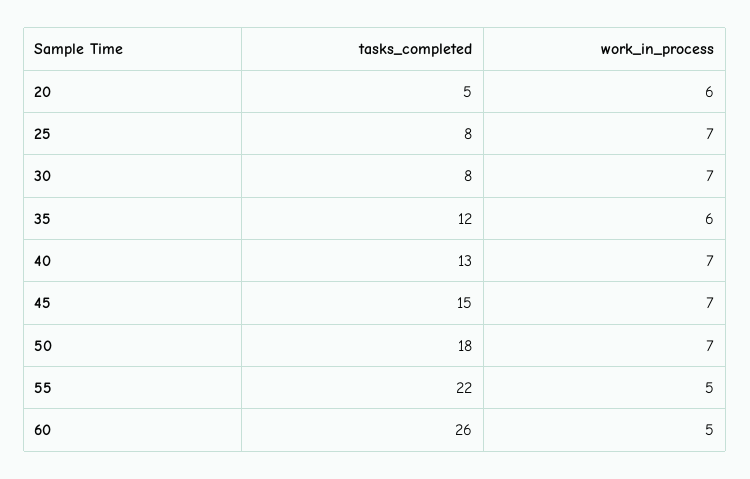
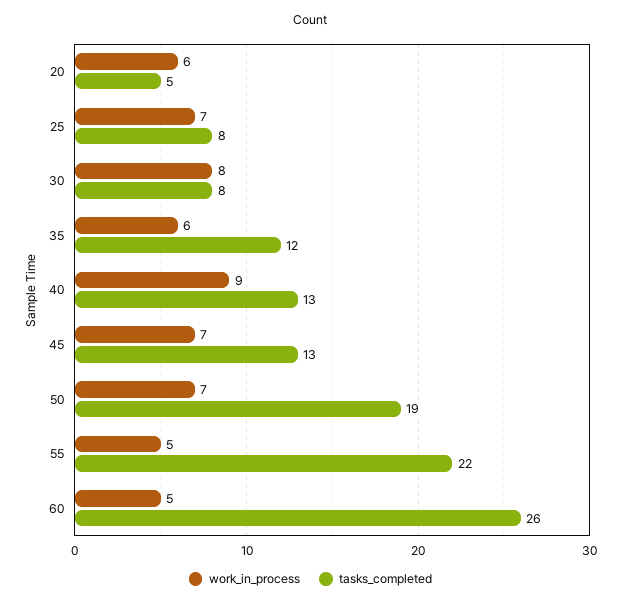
work_in_process, 30: 7 -> 8
work_in_process, 40: 7 -> 9
tasks_completed, 45: 15 -> 13
tasks_completed, 50: 18 -> 19

